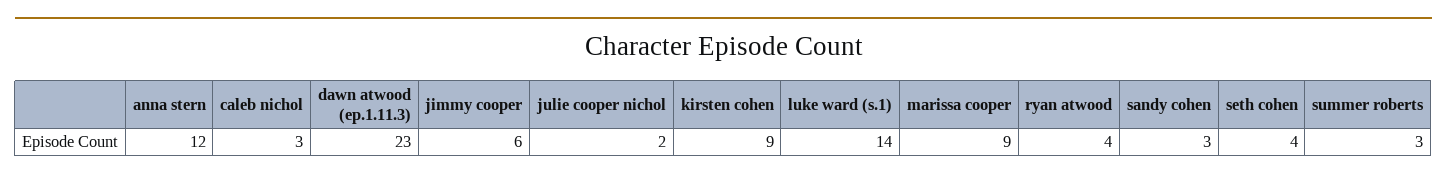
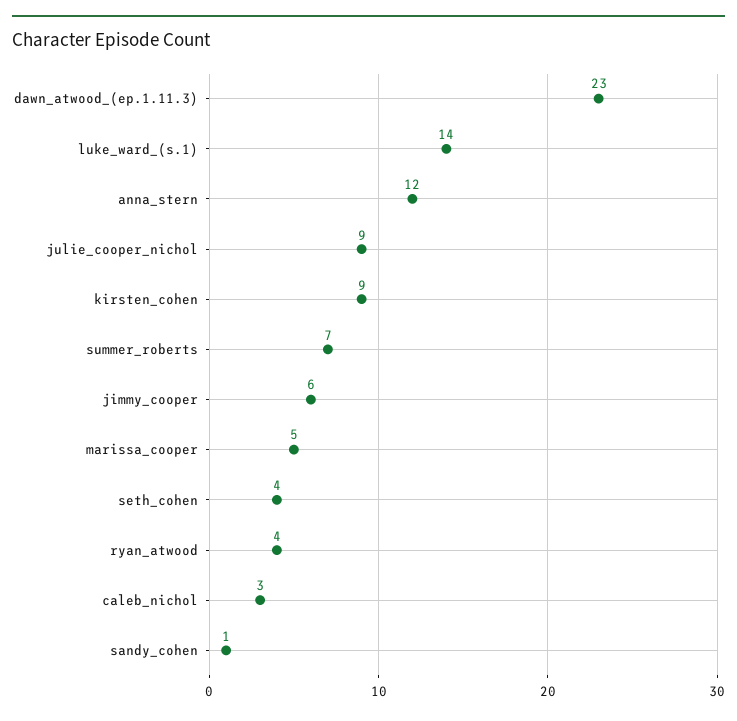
julie cooper nichol: 2 -> 9
marissa cooper: 9 -> 5
sandy cohen: 3 -> 1
summer roberts: 3 -> 7

